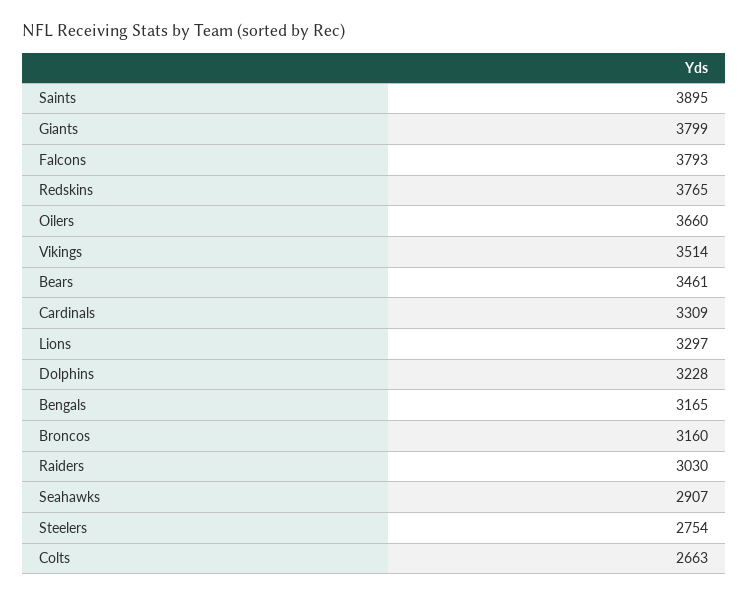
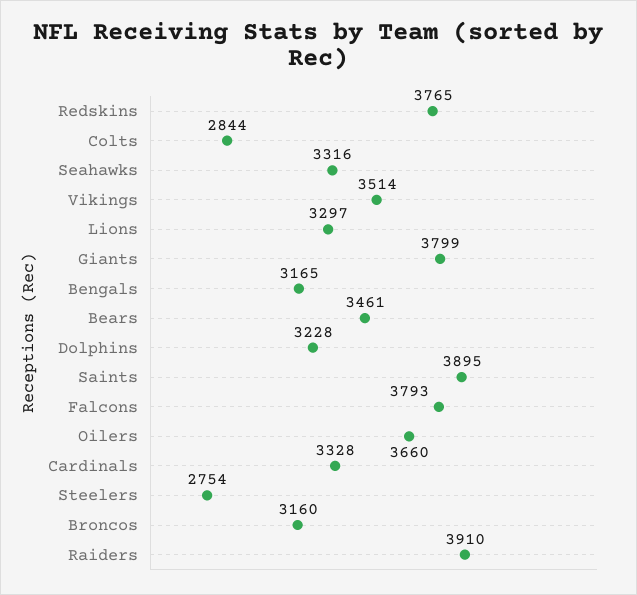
Cardinals: 3309 -> 3328
Raiders: 3030 -> 3910
Seahawks: 2907 -> 3316
Colts: 2663 -> 2844

